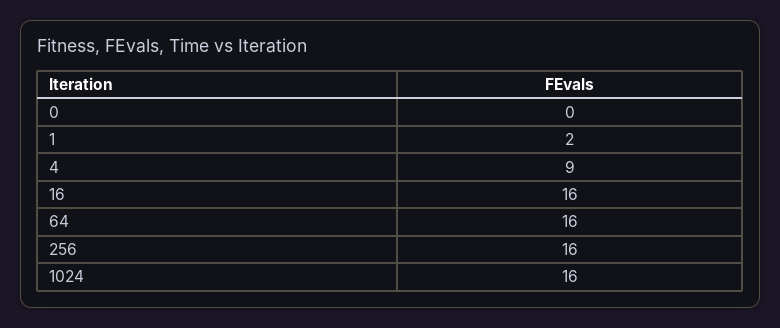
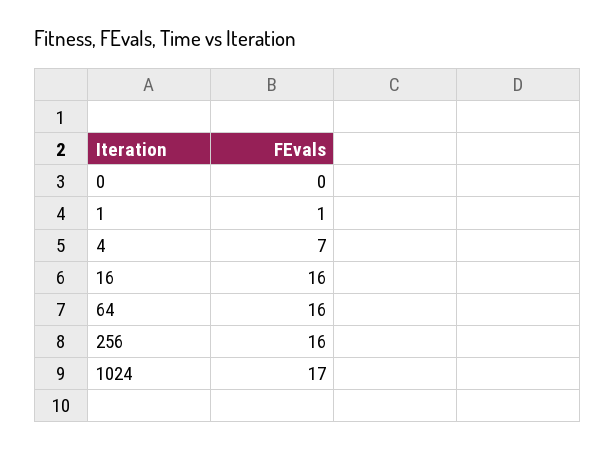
1: 2 -> 1
4: 9 -> 7
1024: 16 -> 17

